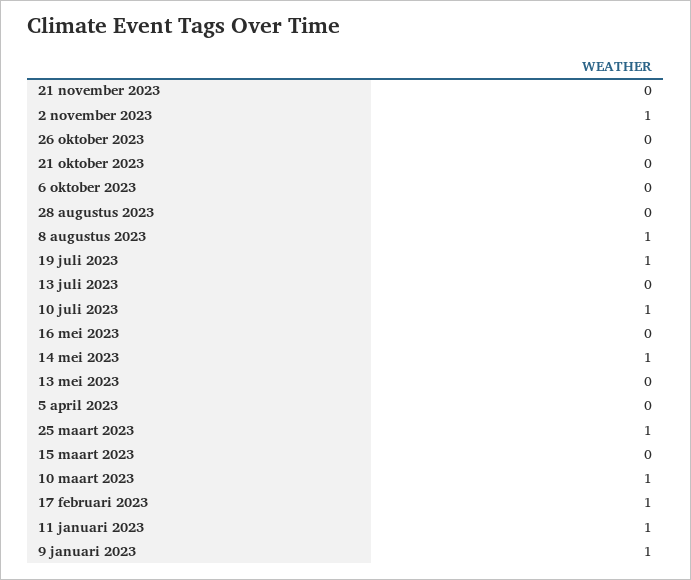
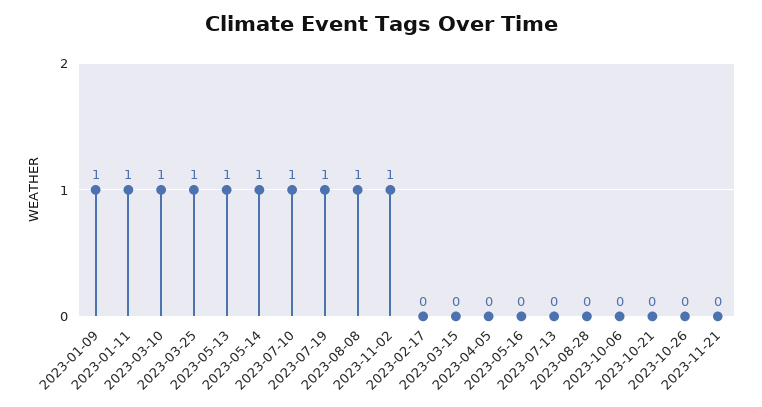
13 mei 2023: 0 -> 1
17 februari 2023: 1 -> 0

